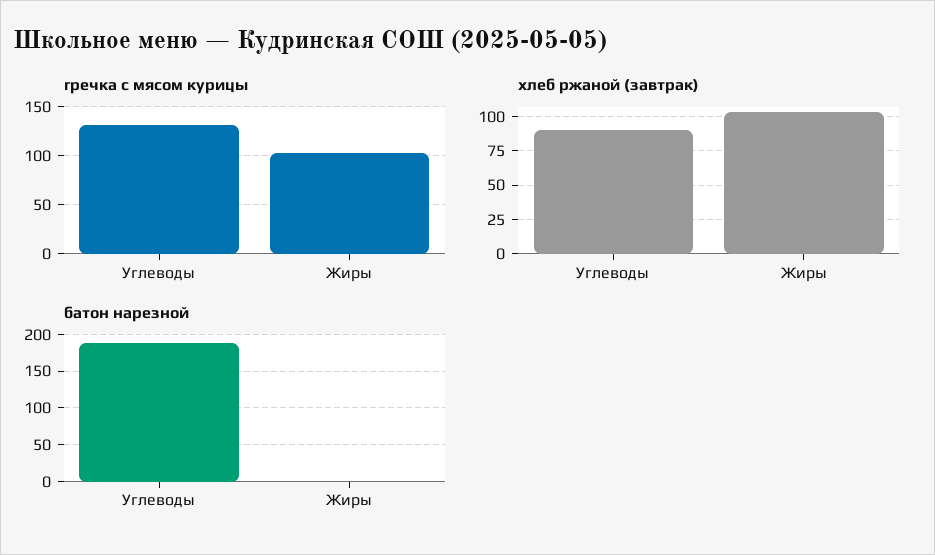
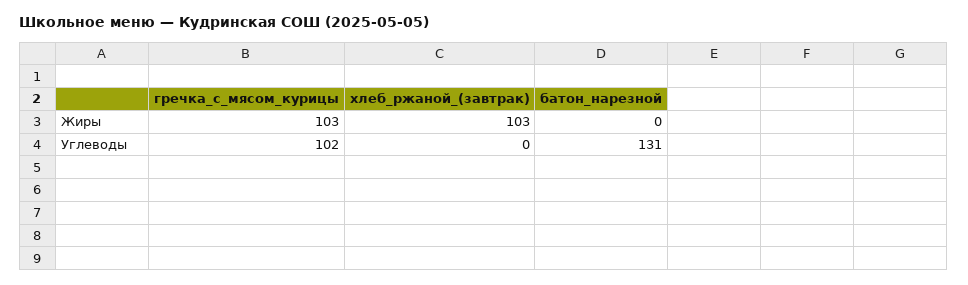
гречка с мясом курицы, Углеводы: 130 -> 102
хлеб ржаной (завтрак), Углеводы: 90 -> 0
батон нарезной, Углеводы: 190 -> 131

